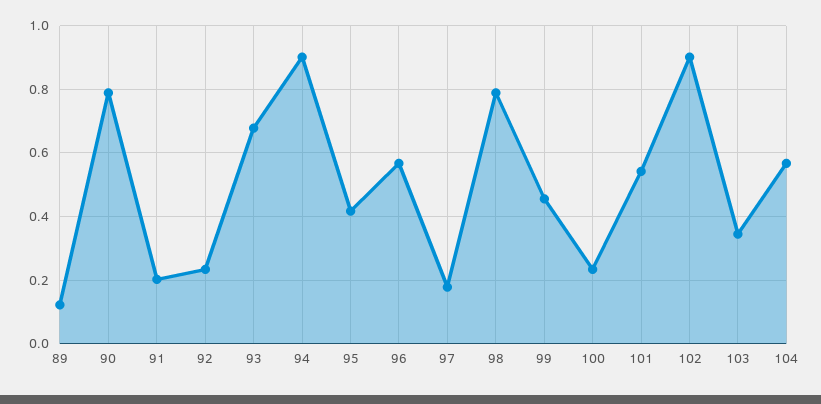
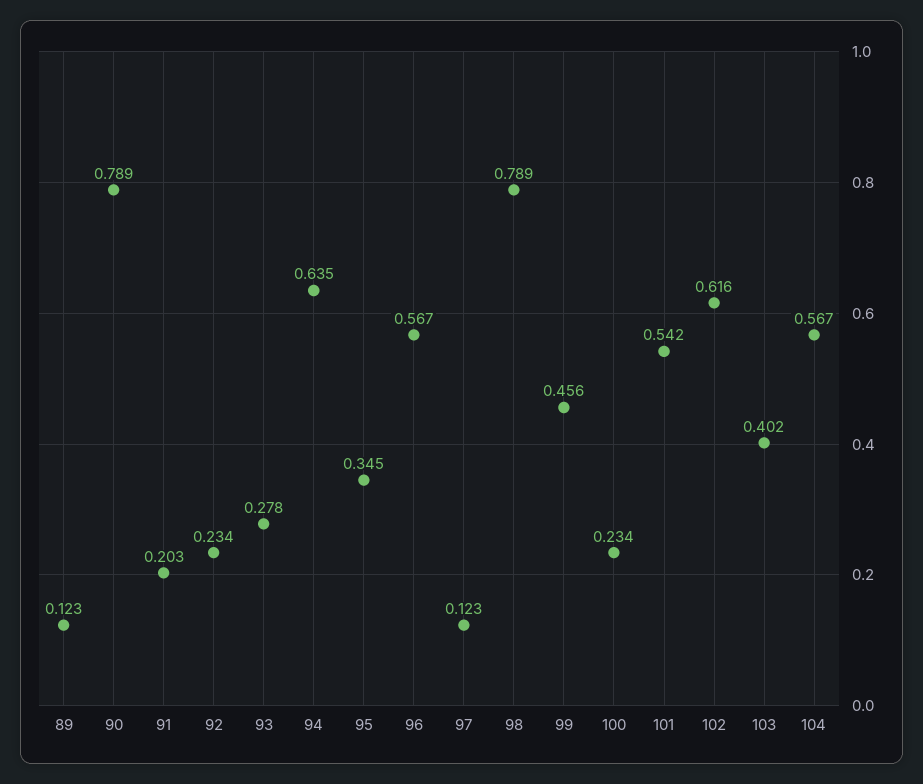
93: 0.68 -> 0.278
94: 0.9 -> 0.635
95: 0.42 -> 0.345
97: 0.18 -> 0.123
102: 0.9 -> 0.616
103: 0.34 -> 0.402

